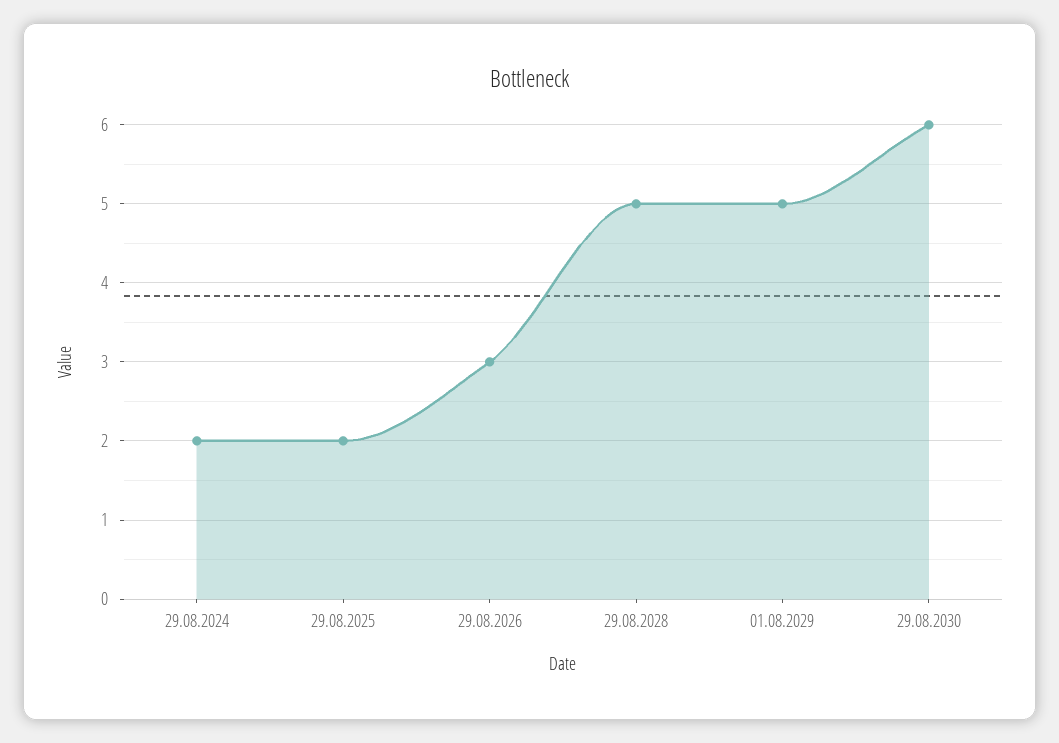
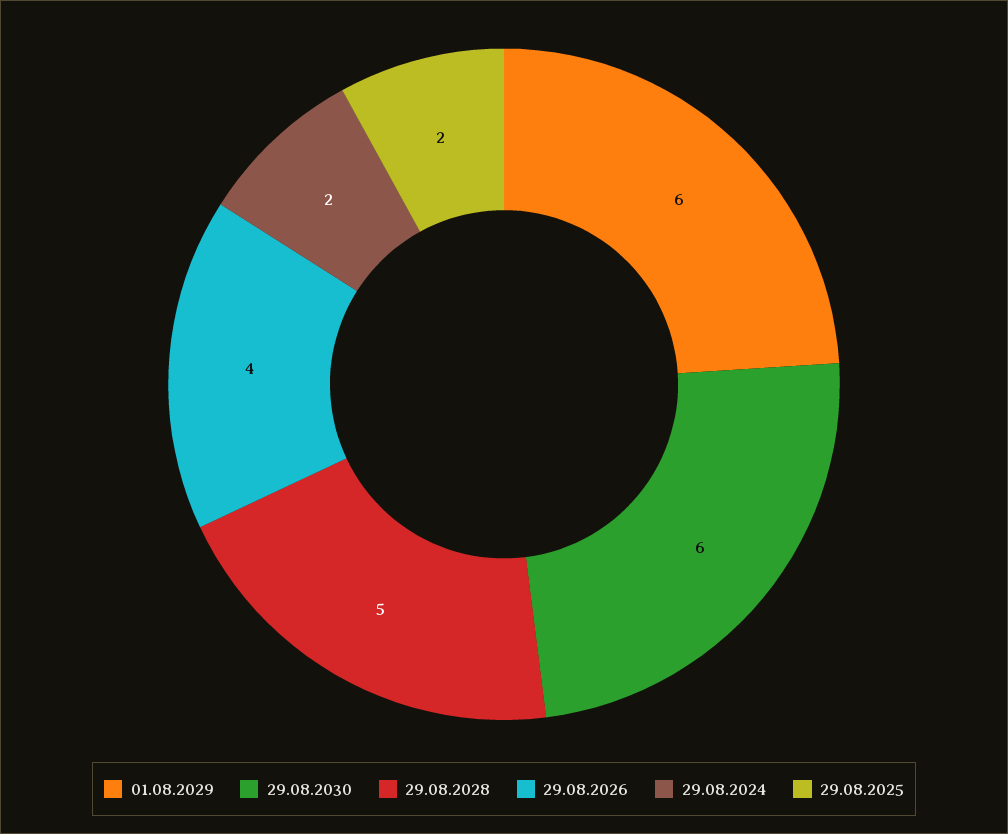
29.08.2026: 3 -> 4
01.08.2029: 5 -> 6

